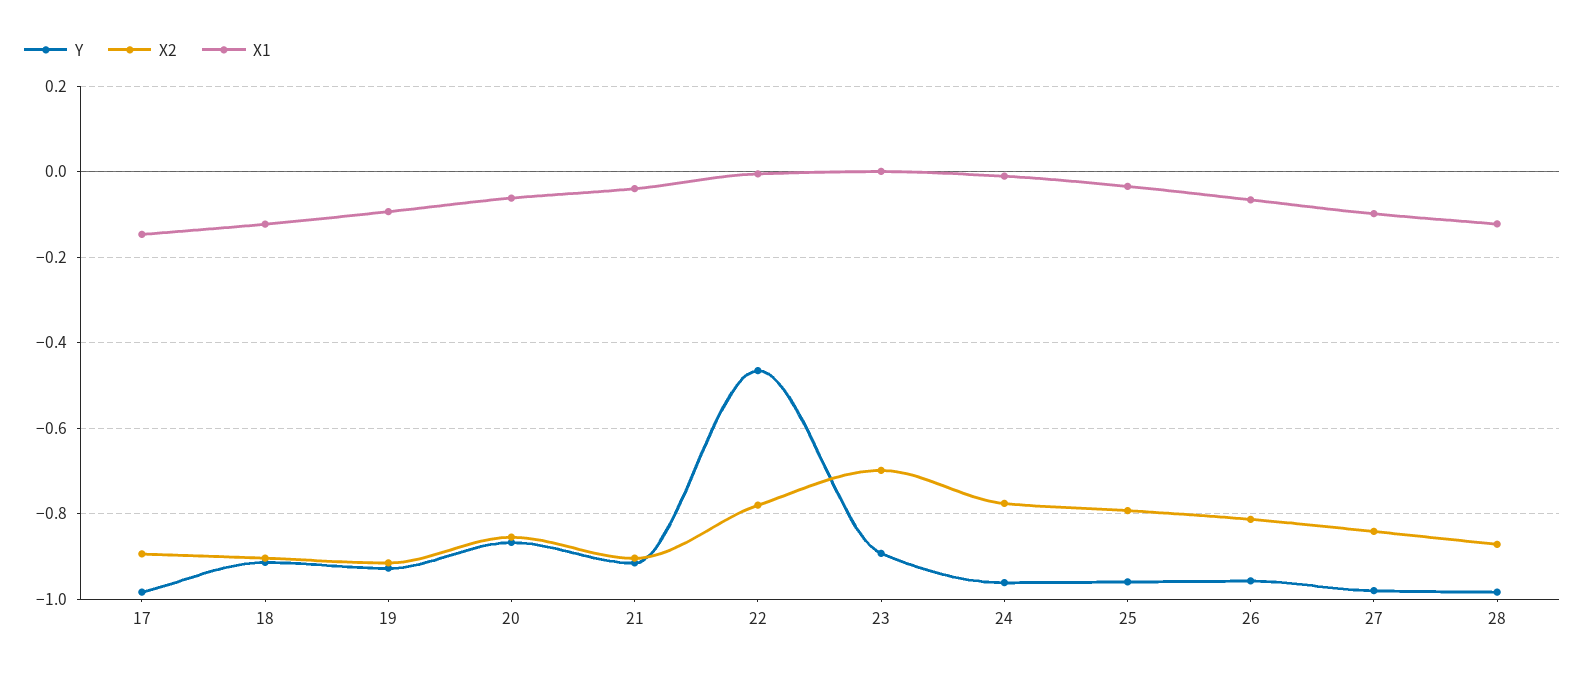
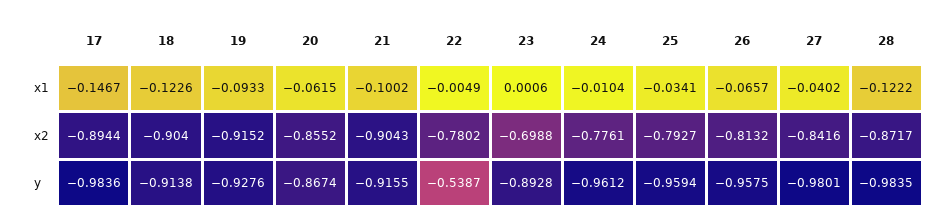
X1, 21: -0.04 -> -0.1002
Y, 22: -0.46 -> -0.5387
X1, 27: -0.1 -> -0.0402

